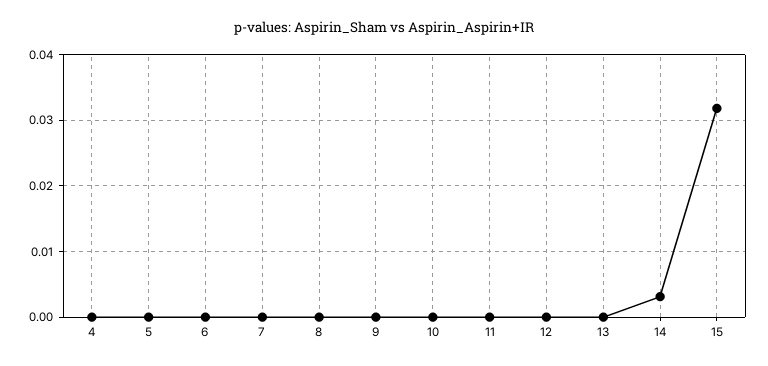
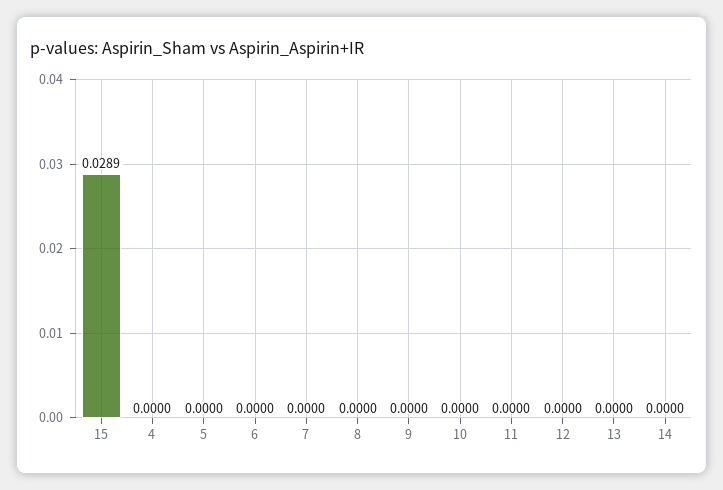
14: 0.003 -> 0
15: 0.032 -> 0.0289

